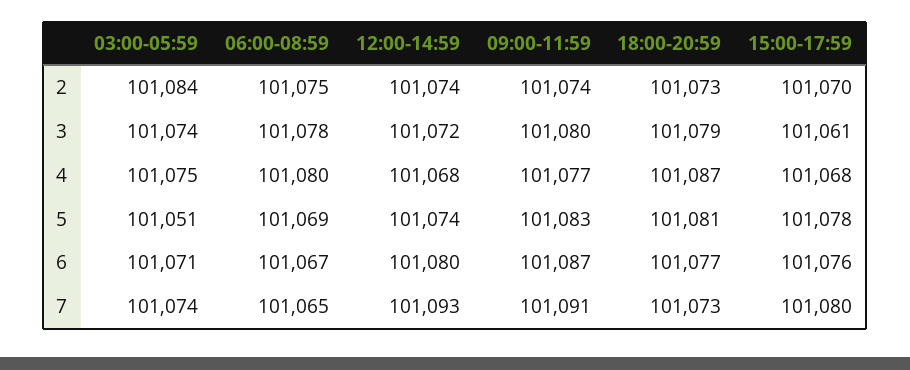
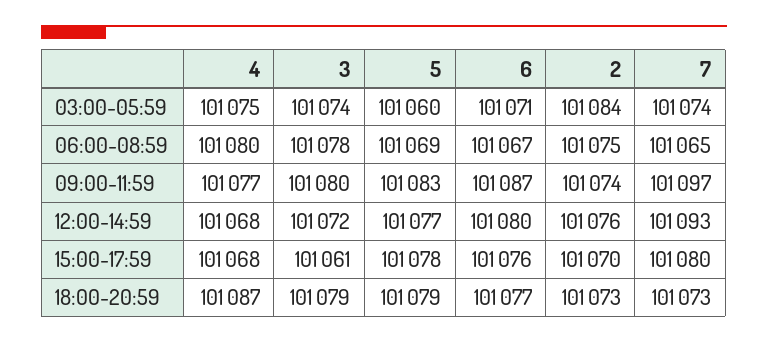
12:00-14:59, 2: 101074 -> 101076
03:00-05:59, 5: 101051 -> 101060
12:00-14:59, 5: 101074 -> 101077
18:00-20:59, 5: 101081 -> 101079
09:00-11:59, 7: 101091 -> 101097

